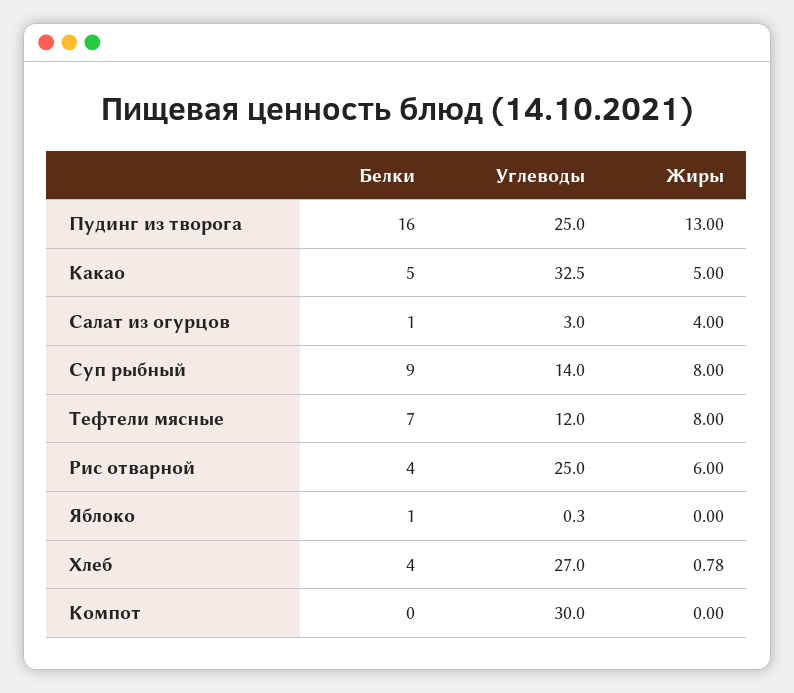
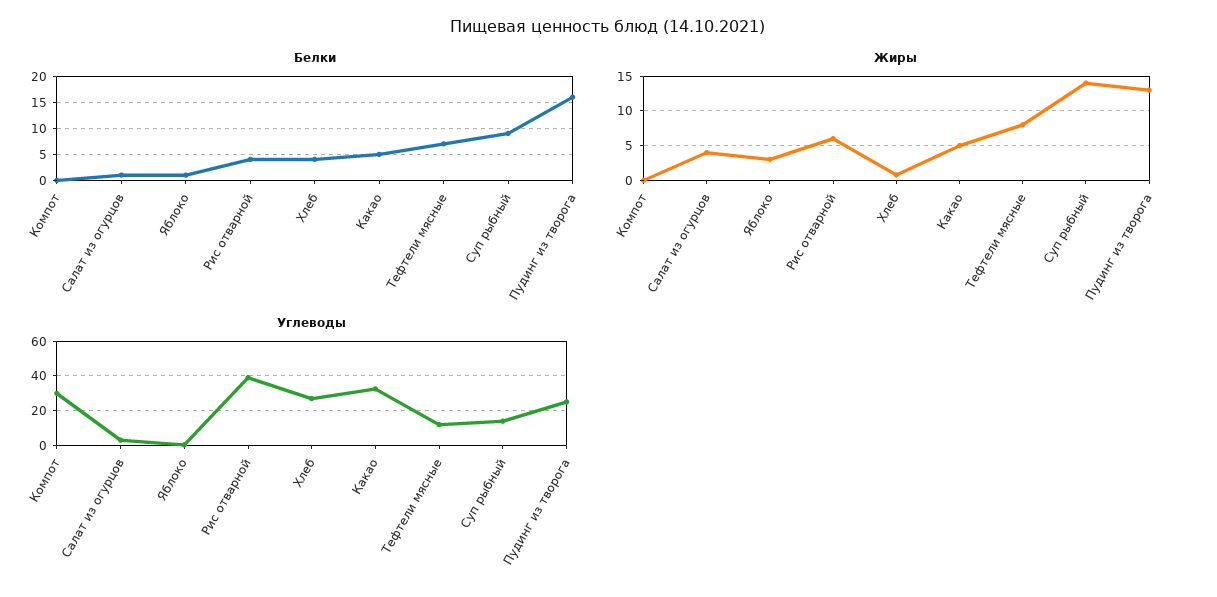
Жиры, Суп рыбный: 8 -> 14
Углеводы, Рис отварной: 25 -> 40
Жиры, Яблоко: 0 -> 3

